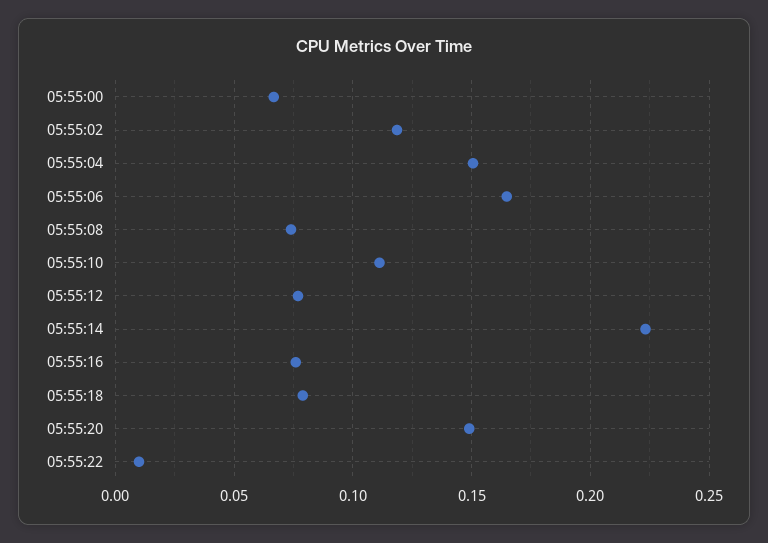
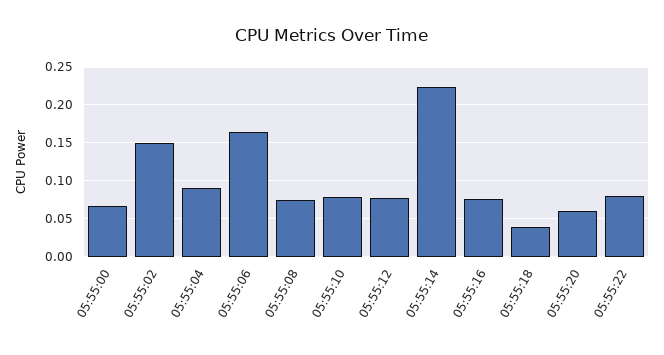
05:55:02: 0.12 -> 0.15
05:55:04: 0.15 -> 0.09
05:55:10: 0.11 -> 0.08
05:55:18: 0.08 -> 0.04
05:55:20: 0.15 -> 0.06
05:55:22: 0.01 -> 0.08

